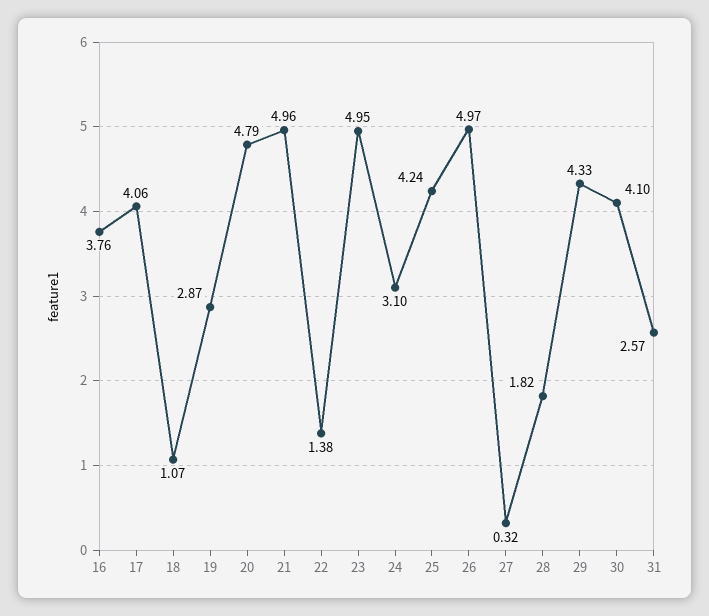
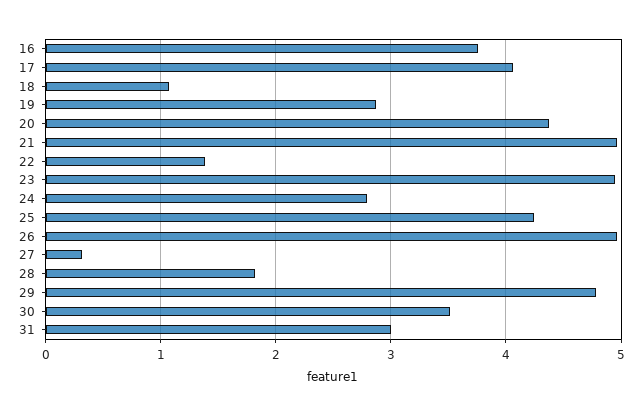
20: 4.79 -> 4.4
24: 3.1 -> 2.8
29: 4.33 -> 4.8
30: 4.1 -> 3.5
31: 2.57 -> 3

